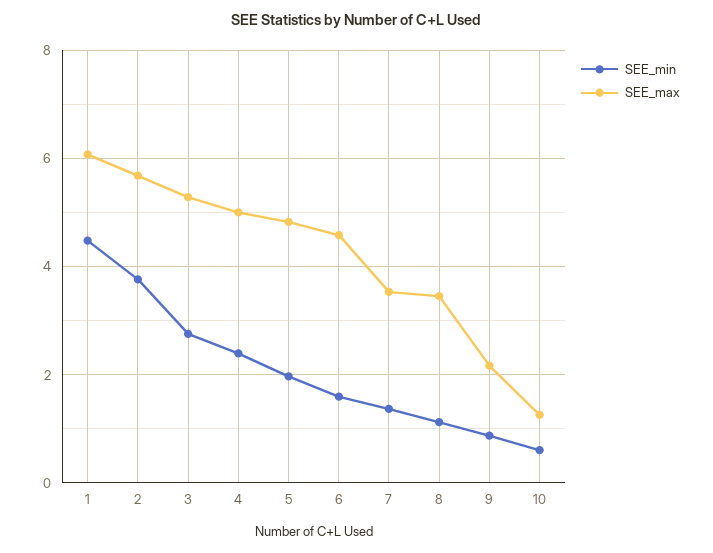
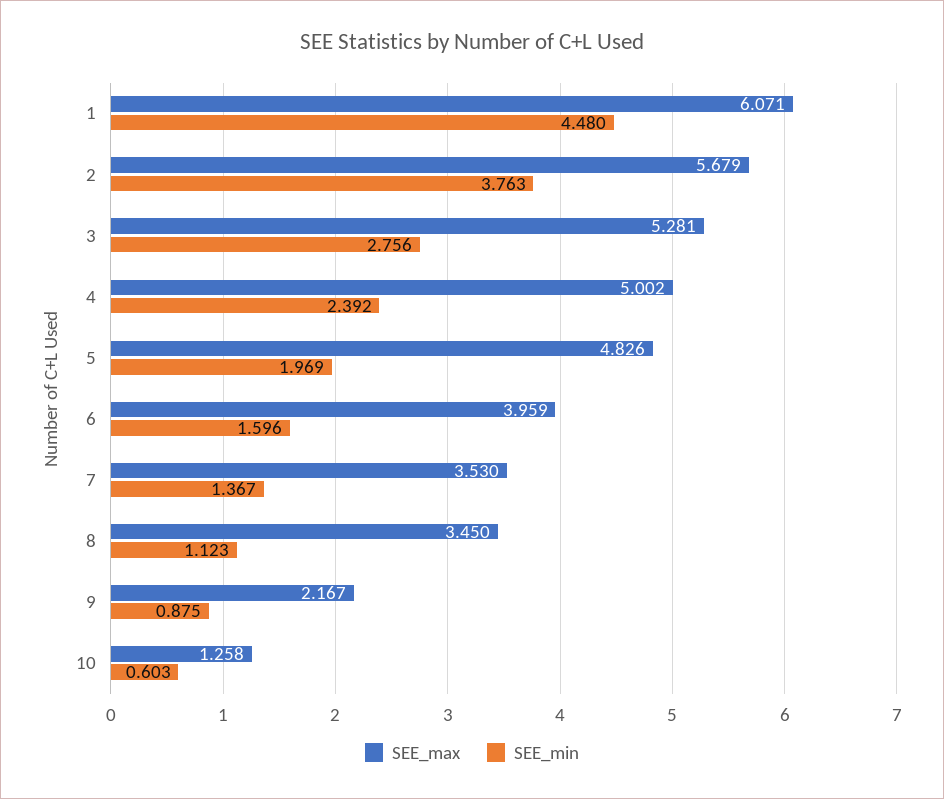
SEE_max, 6: 4.6 -> 3.959

